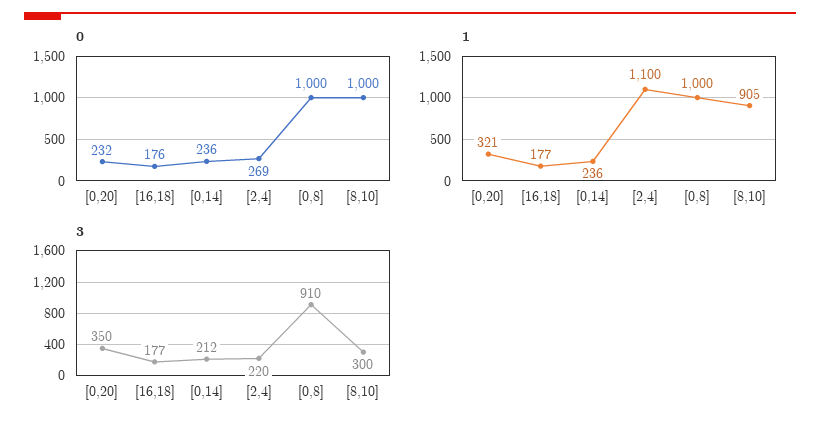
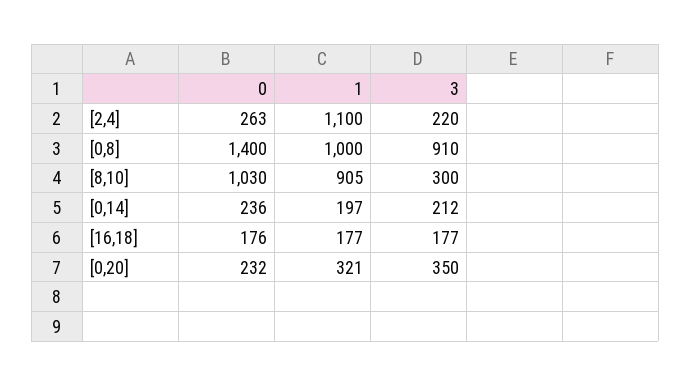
0, [2,4]: 269 -> 263
0, [0,8]: 1000 -> 1400
0, [8,10]: 1000 -> 1030
1, [0,14]: 236 -> 197

